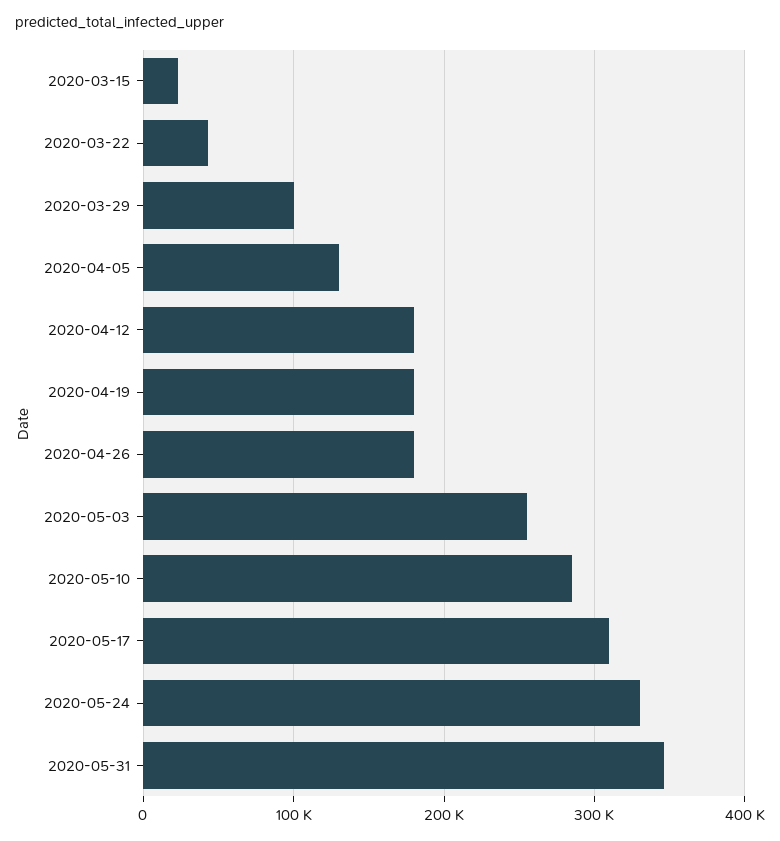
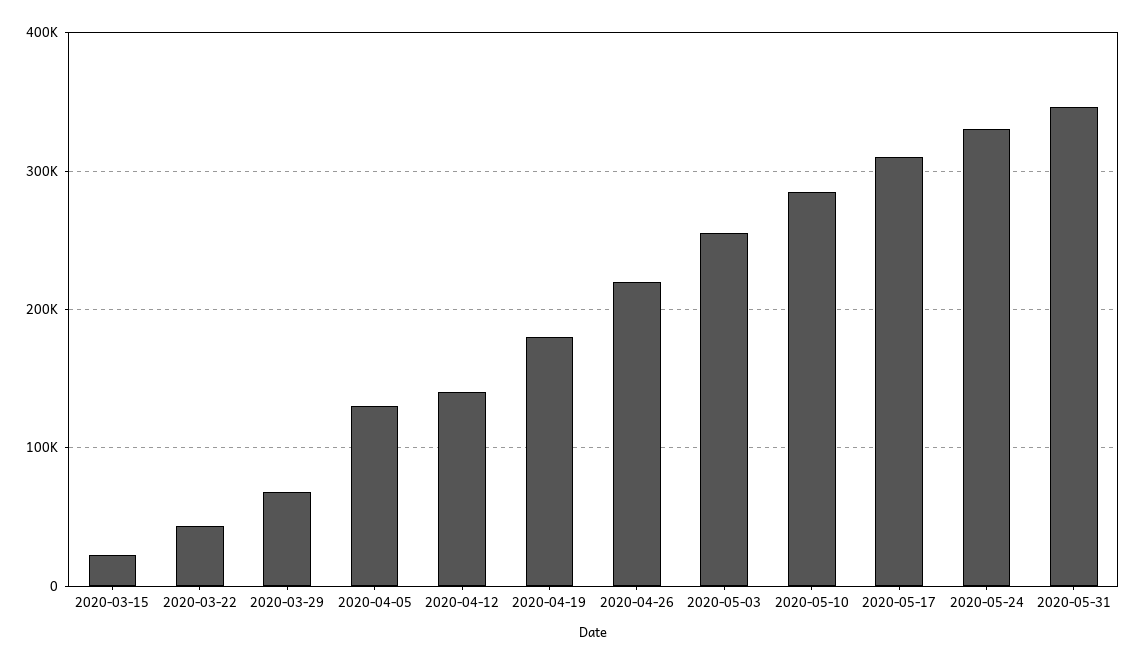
2020-03-29: 100000 -> 70000
2020-04-12: 180000 -> 140000
2020-04-26: 180000 -> 220000

